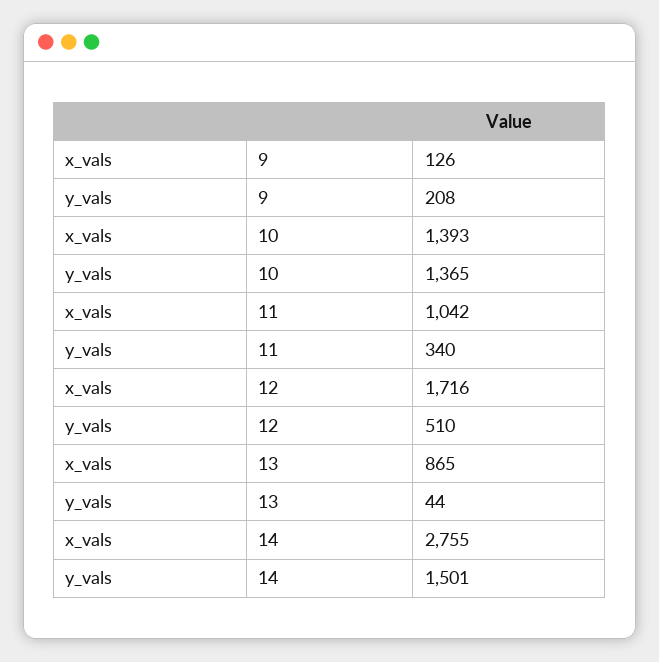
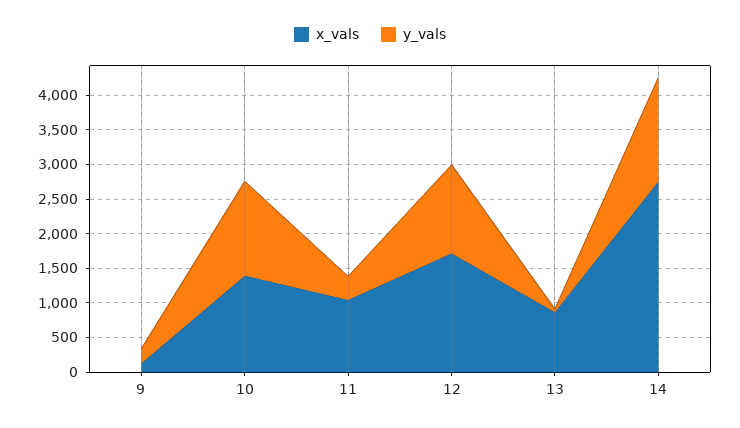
y_vals, 12: 510 -> 1250

